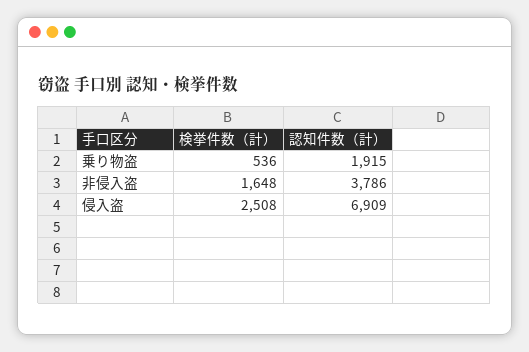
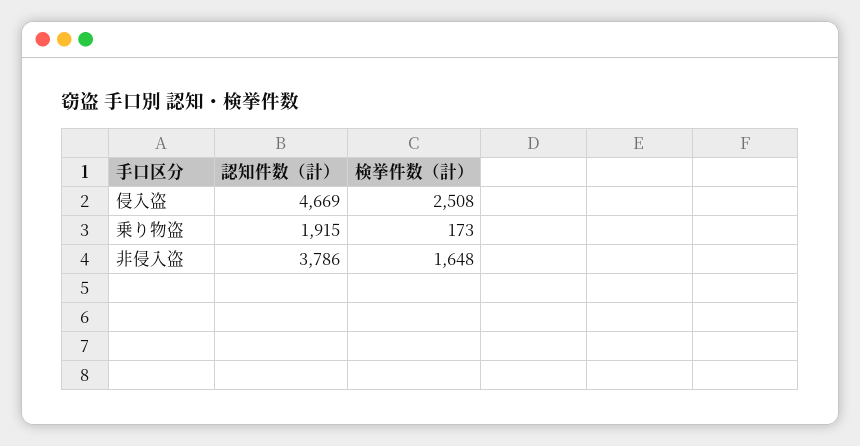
検挙件数（計）, 乗り物盗: 536 -> 173
認知件数（計）, 侵入盗: 6909 -> 4669

